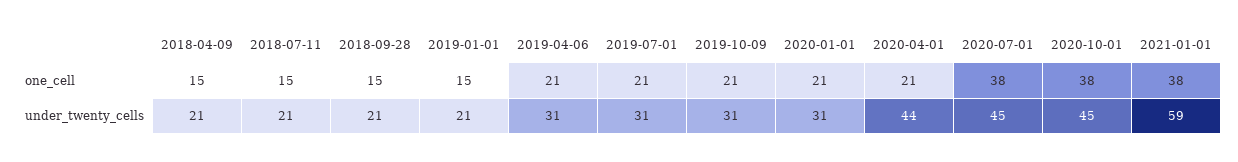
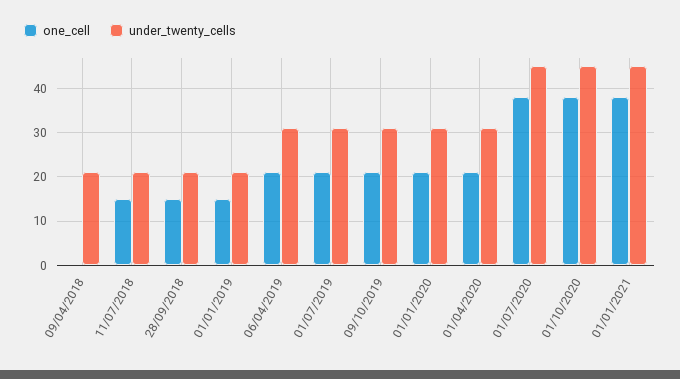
one_cell, 2018-04-09: 15 -> 0
under_twenty_cells, 2020-04-01: 44 -> 30
under_twenty_cells, 2021-01-01: 59 -> 45

